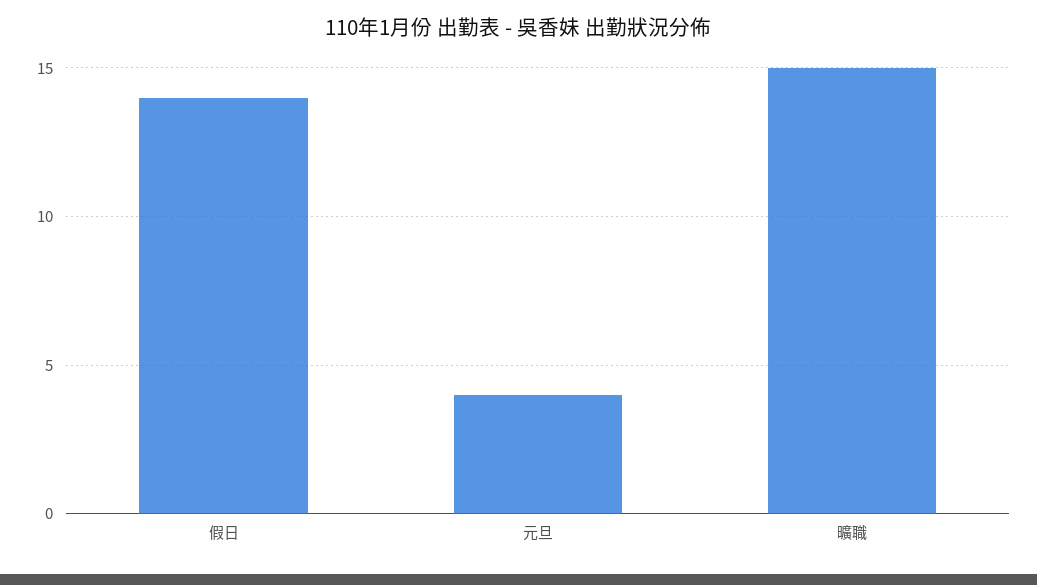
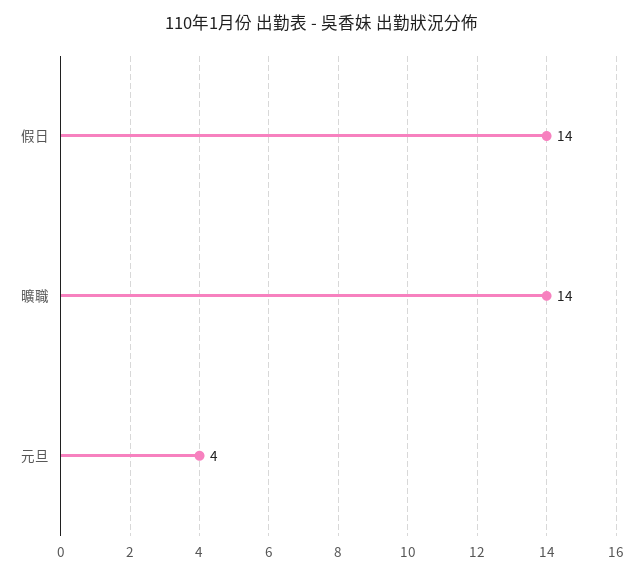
曠職: 15 -> 14

